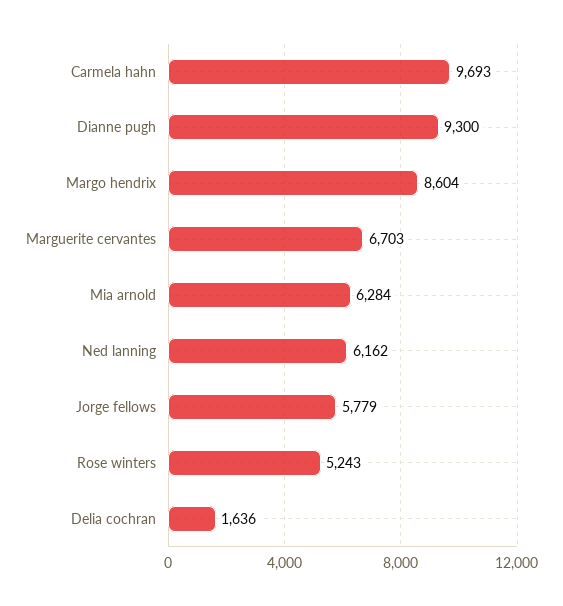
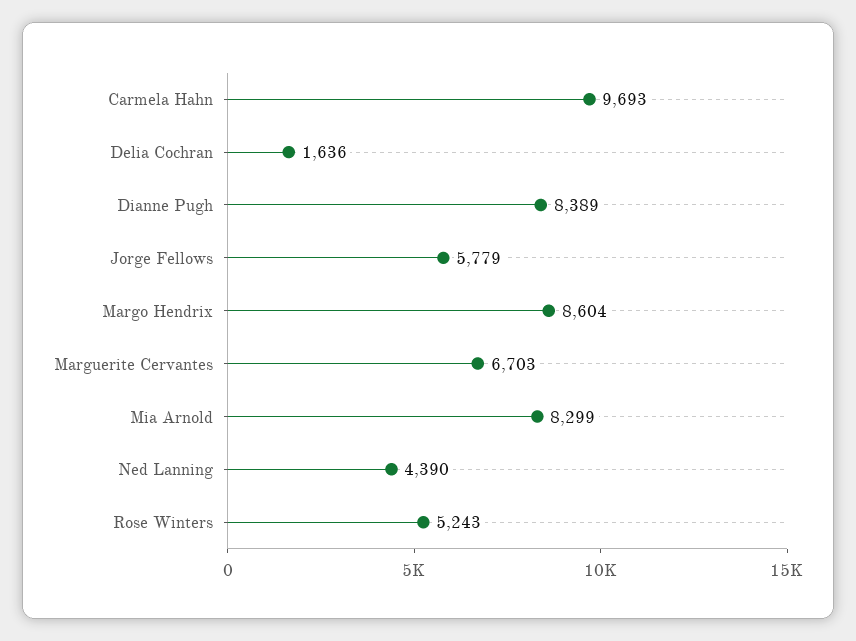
Dianne pugh: 9300 -> 8389
Mia arnold: 6284 -> 8299
Ned lanning: 6162 -> 4390

